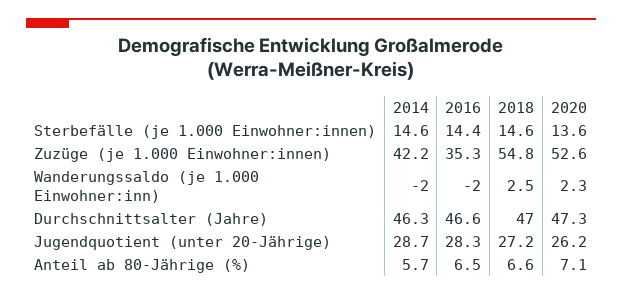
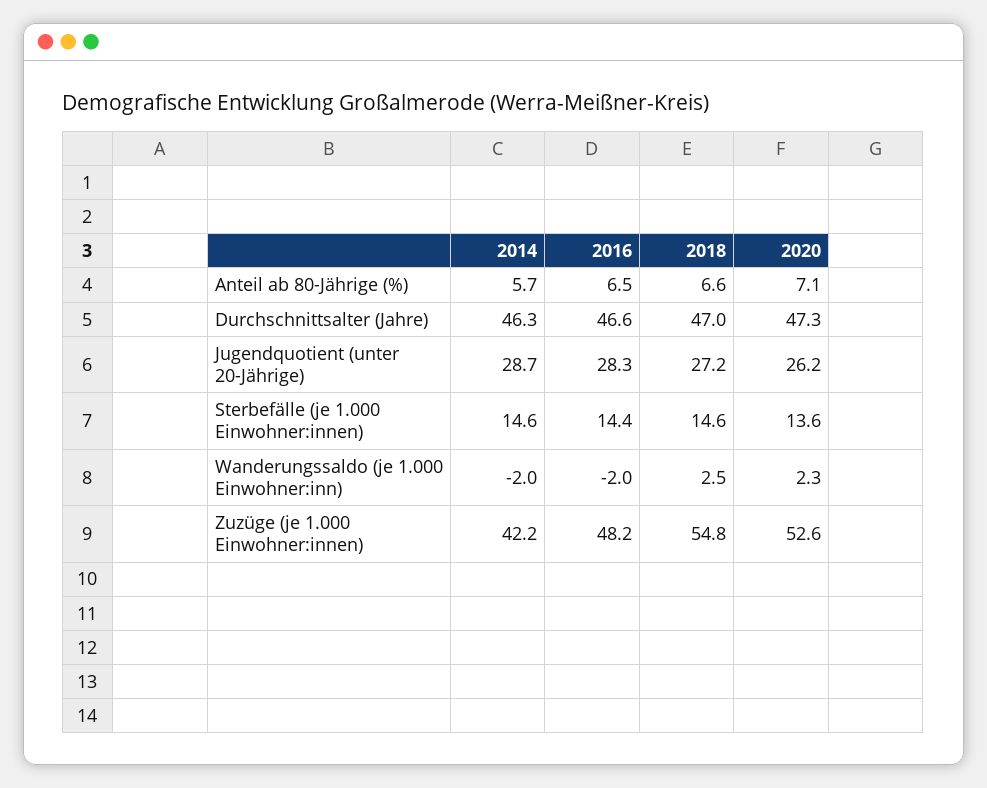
2016, Zuzüge (je 1.000 Einwohner:innen): 35.3 -> 48.2

